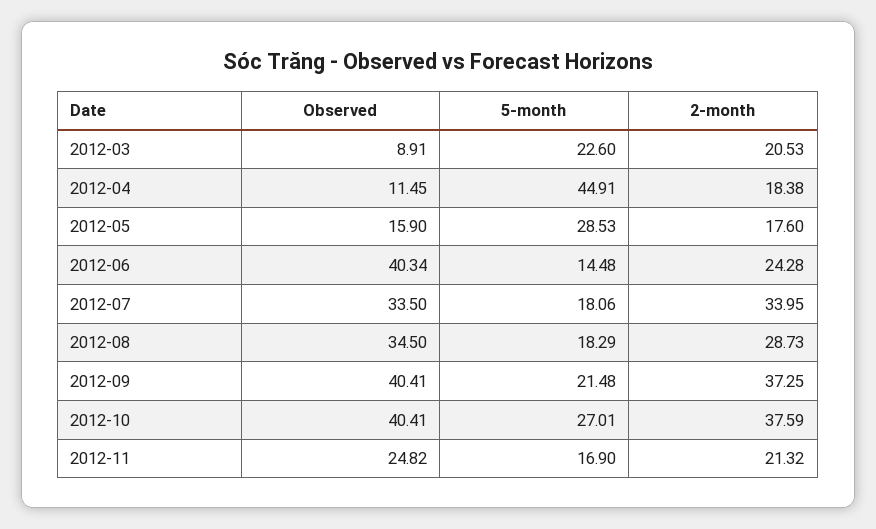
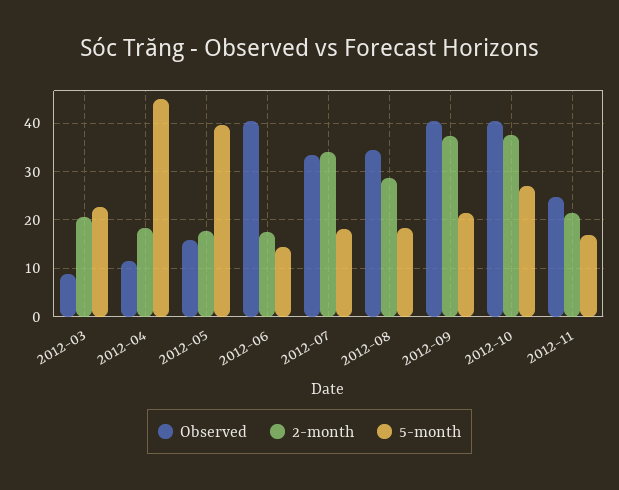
5-month, 2012-05: 28.53 -> 40
2-month, 2012-06: 24.28 -> 18

